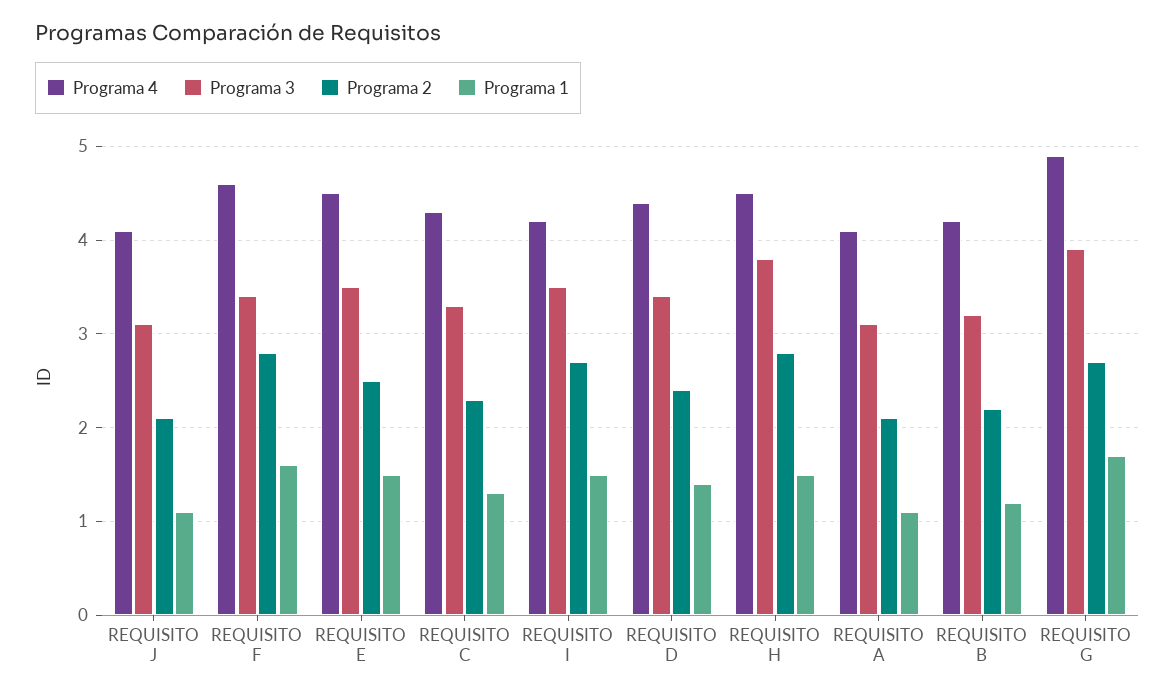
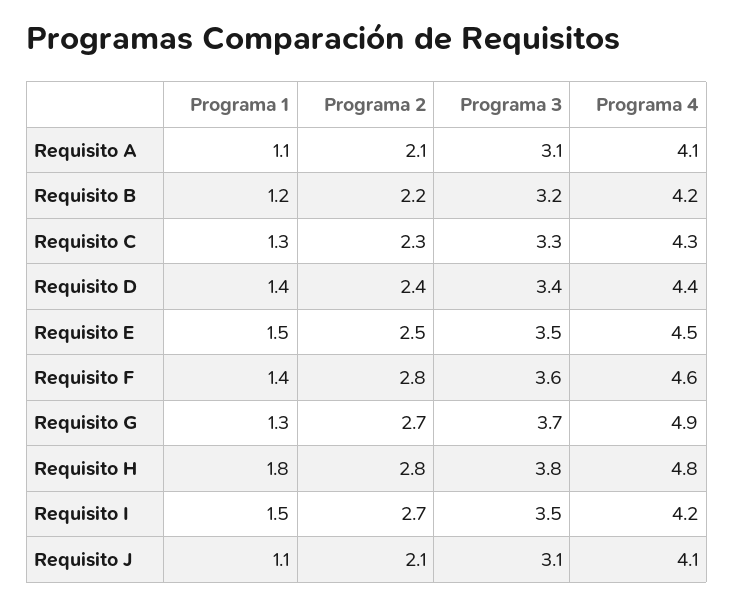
Programa 3, REQUISITO F: 3.4 -> 3.6
Programa 1, REQUISITO F: 1.6 -> 1.4
Programa 4, REQUISITO H: 4.5 -> 4.8
Programa 1, REQUISITO H: 1.5 -> 1.8
Programa 3, REQUISITO G: 3.9 -> 3.7
Programa 1, REQUISITO G: 1.7 -> 1.3

